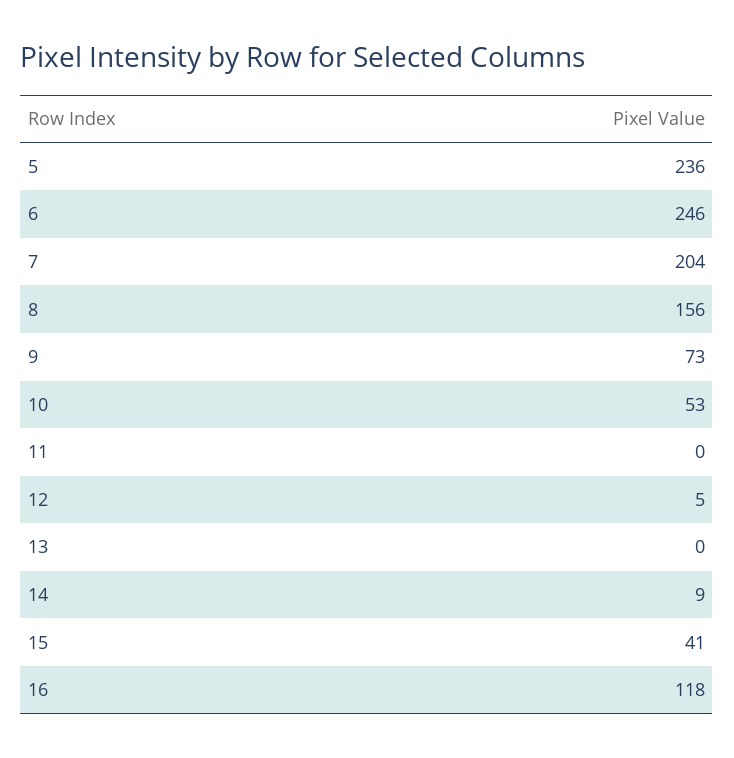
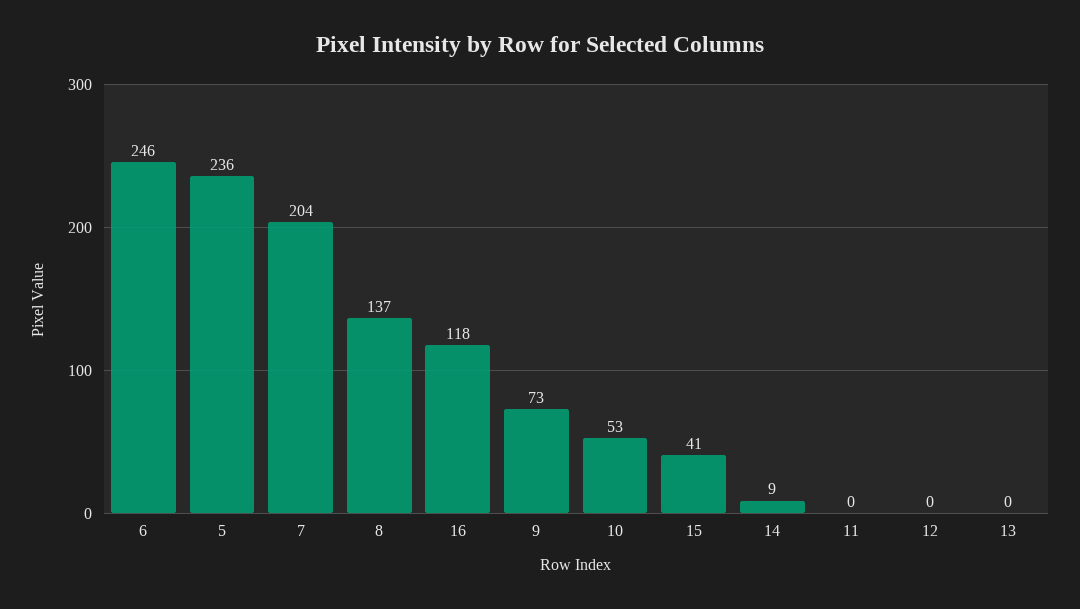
8: 156 -> 137
12: 5 -> 0

